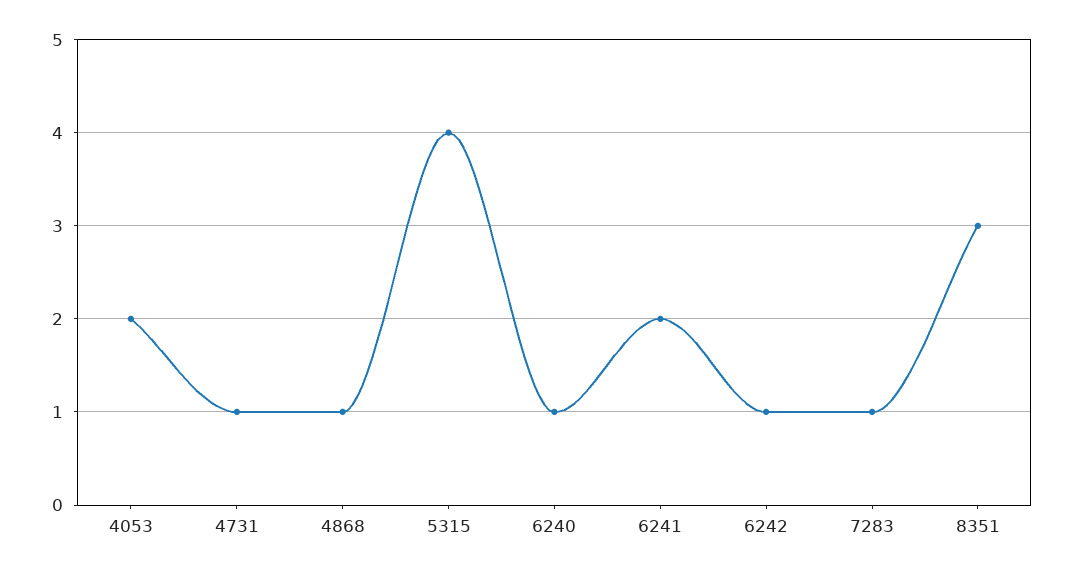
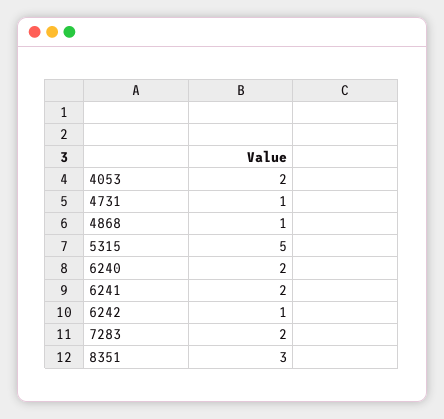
5315: 4 -> 5
6240: 1 -> 2
7283: 1 -> 2

